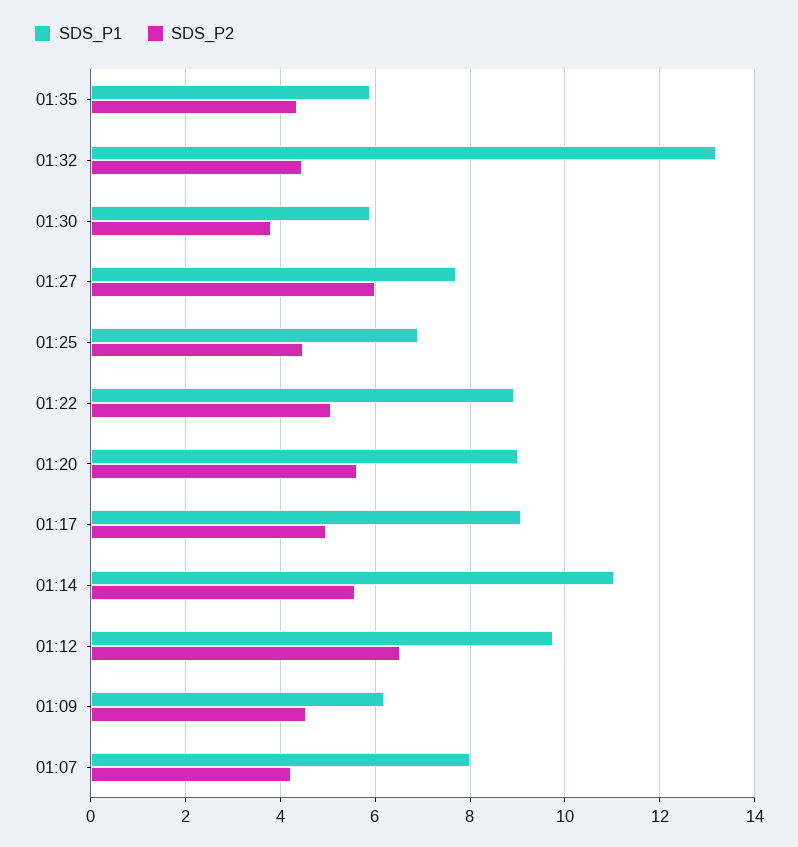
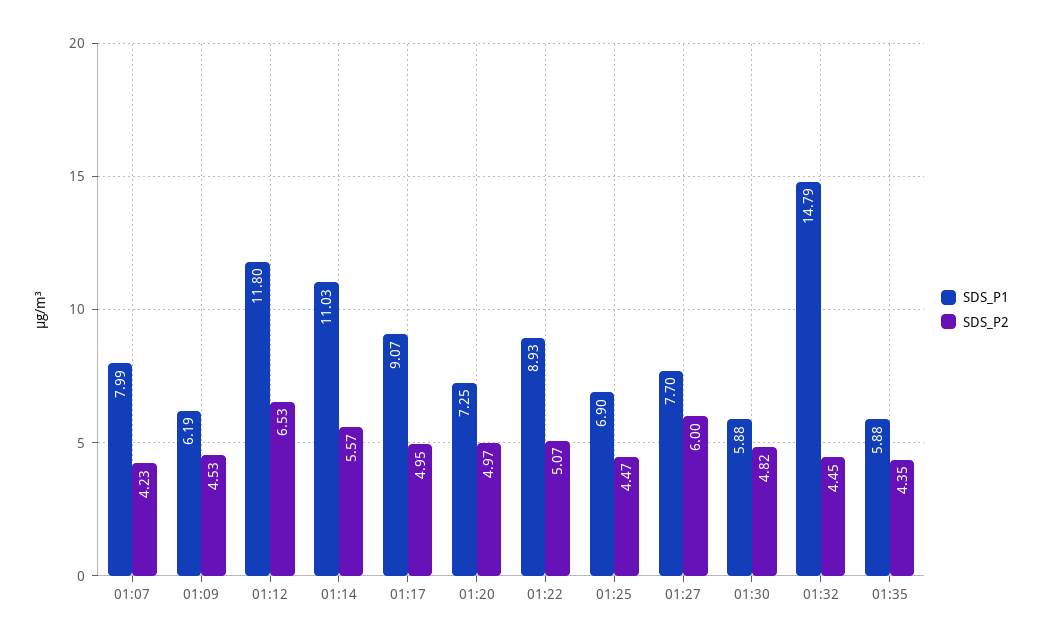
SDS_P1, 01:32: 13.2 -> 14.79
SDS_P2, 01:30: 3.8 -> 4.82
SDS_P1, 01:20: 9 -> 7.25
SDS_P2, 01:20: 5.6 -> 4.97
SDS_P1, 01:12: 9.8 -> 11.8

